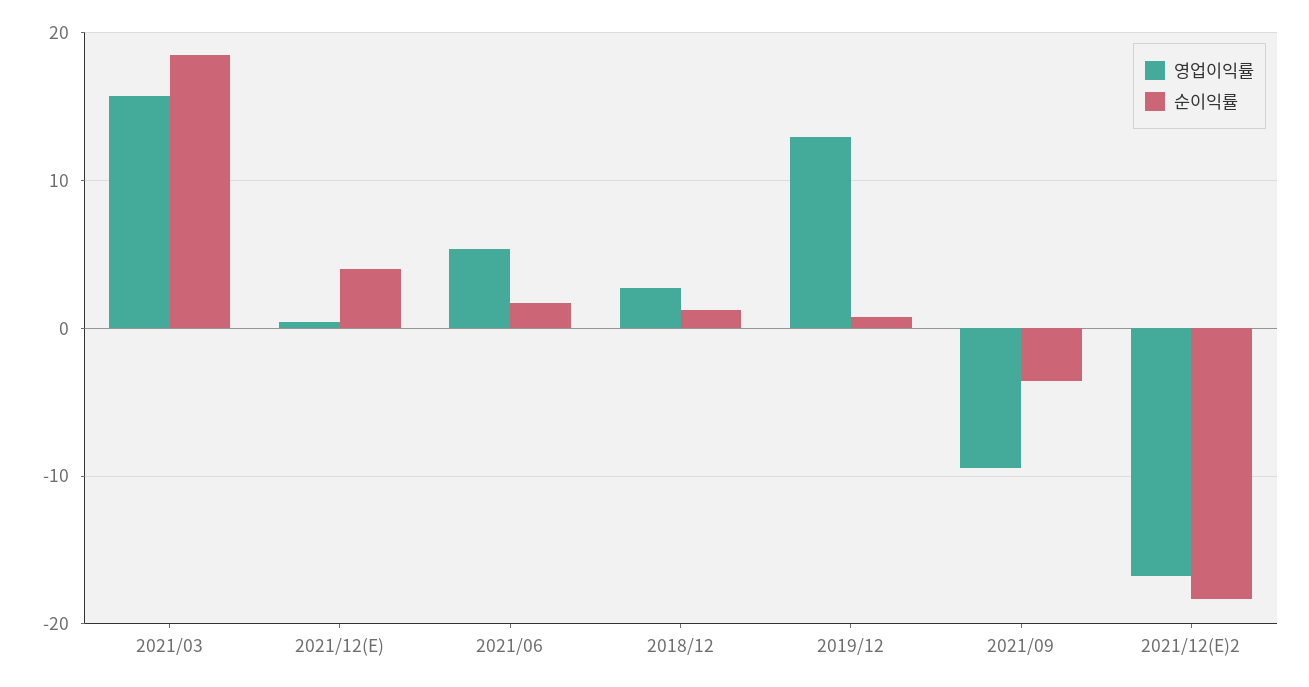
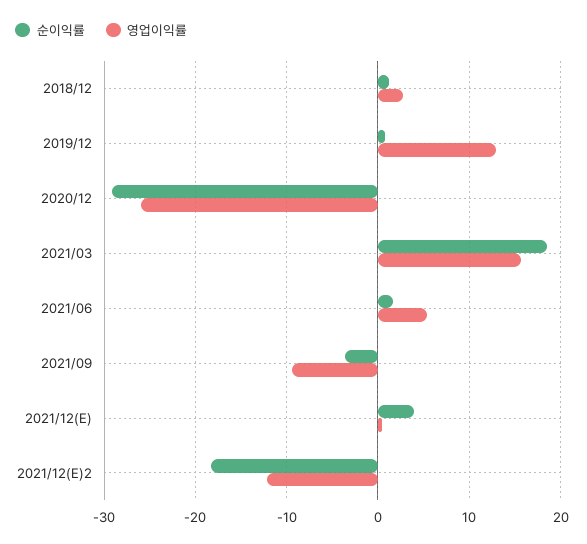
영업이익률, 2021/12(E)2: -17 -> -12
순이익률, 2020/12: none -> -29
영업이익률, 2020/12: none -> -26

